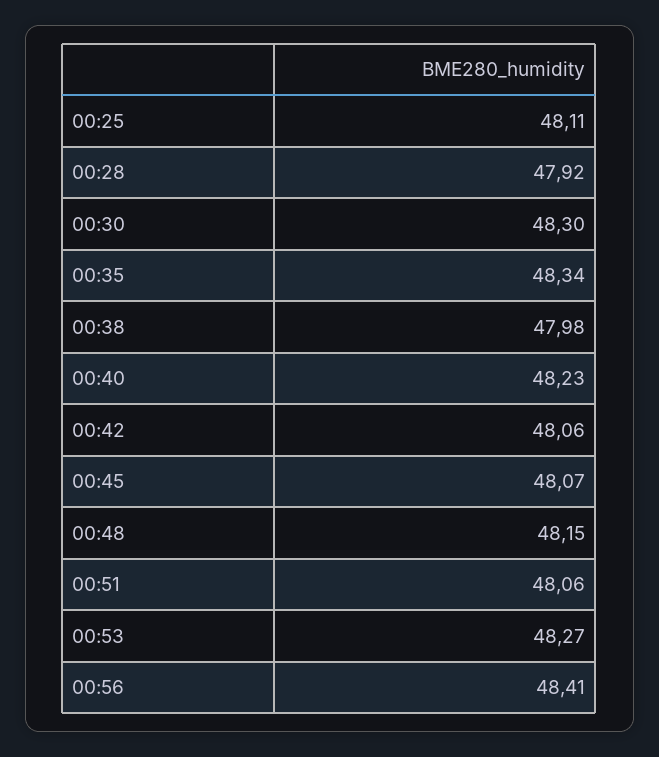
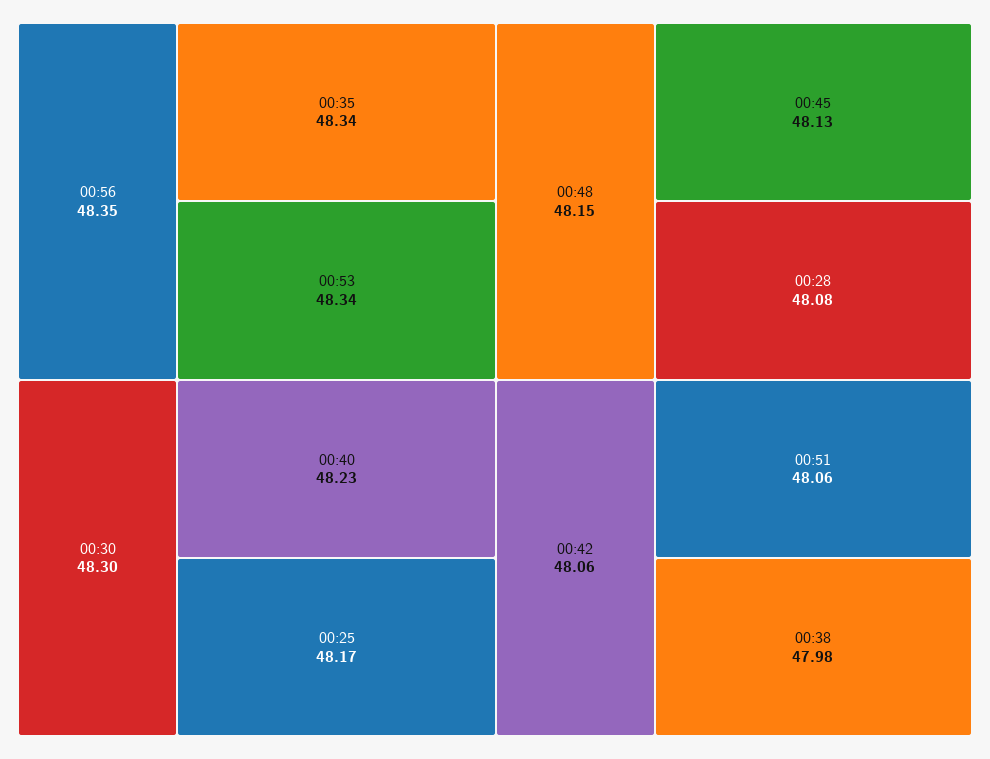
00:25: 48.11 -> 48.17
00:28: 47.92 -> 48.08
00:45: 48.07 -> 48.13
00:53: 48.27 -> 48.34
00:56: 48.41 -> 48.35

